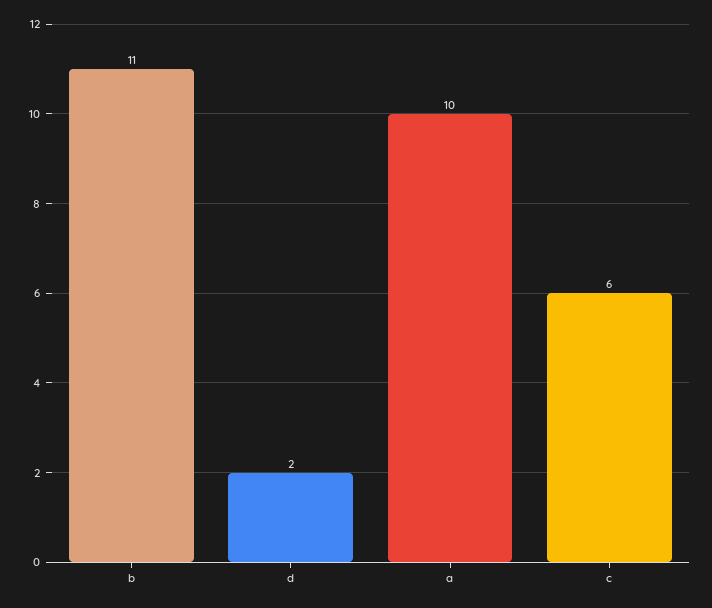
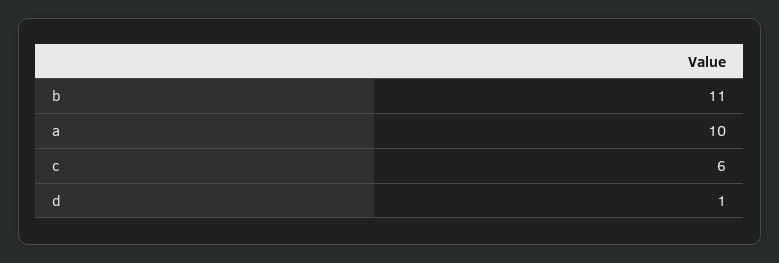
d: 2 -> 1

